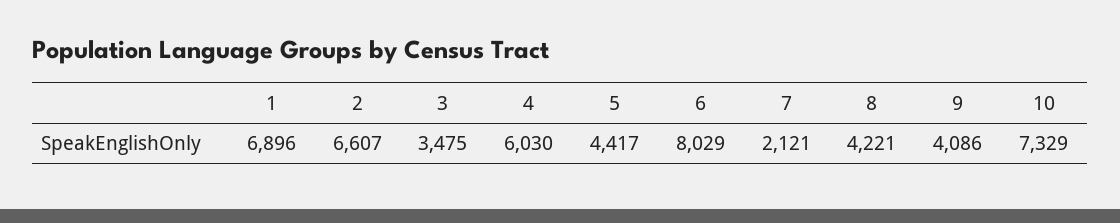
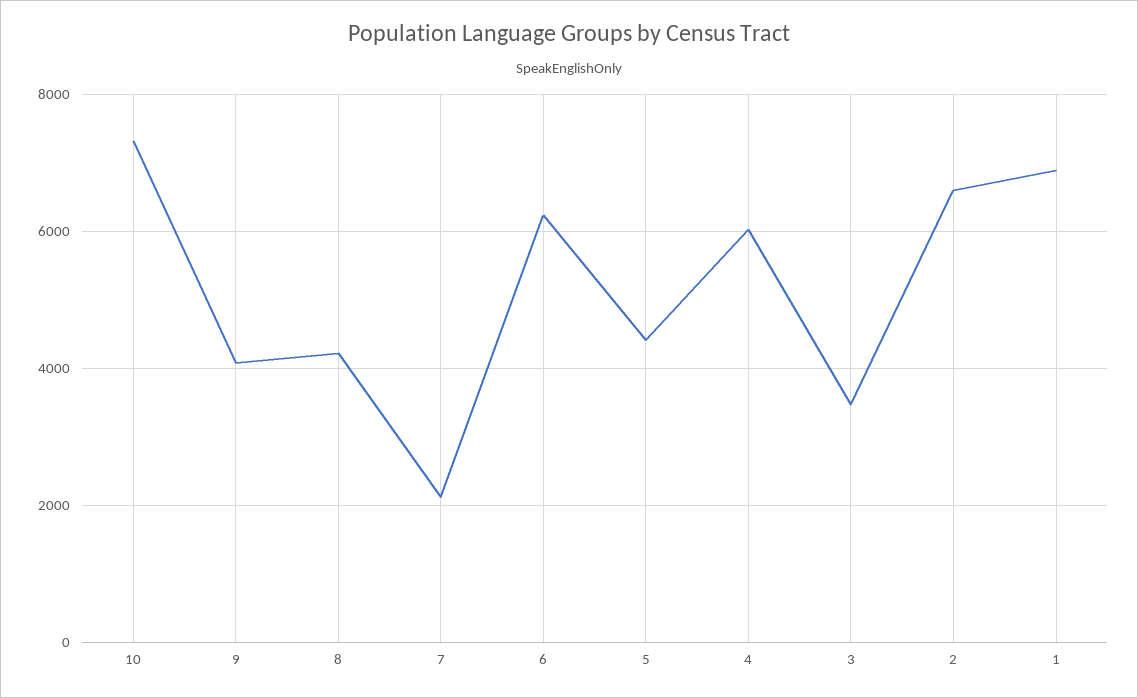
6: 8029 -> 6200

